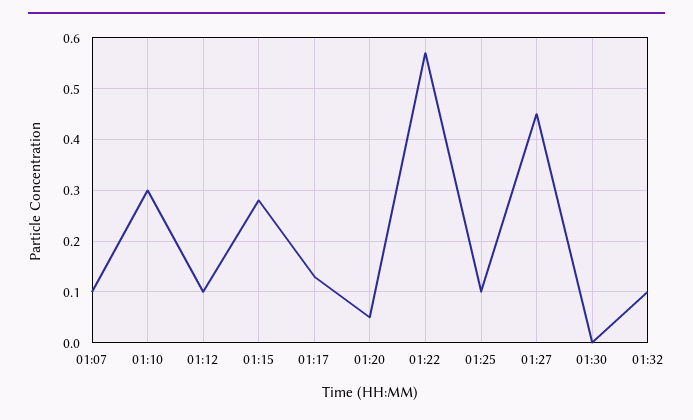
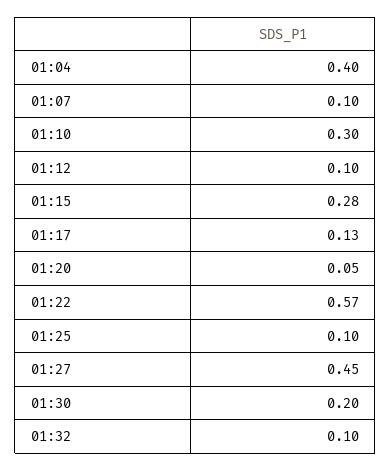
01:30: 0 -> 0.2
01:04: none -> 0.4

